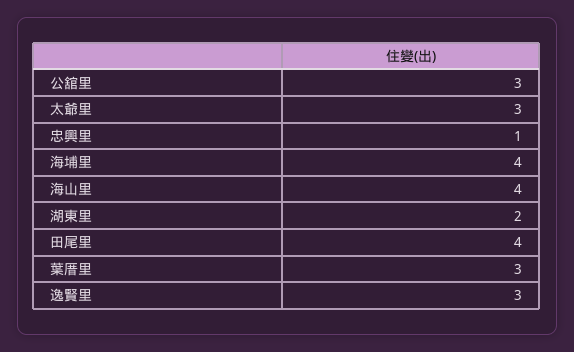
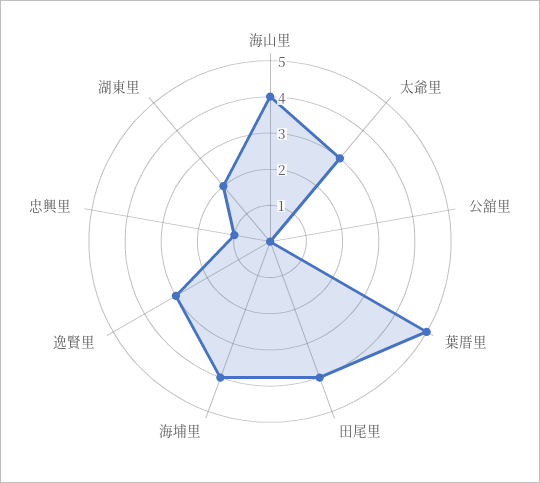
公舘里: 3 -> 0
葉厝里: 3 -> 5

